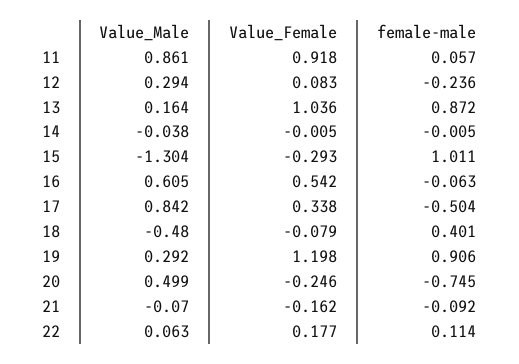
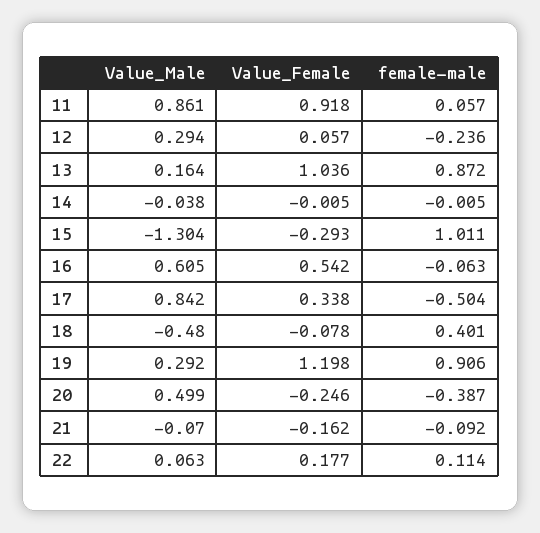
Value_Female, 12: 0.083 -> 0.057
Value_Female, 18: -0.079 -> -0.078
female-male, 20: -0.745 -> -0.387

